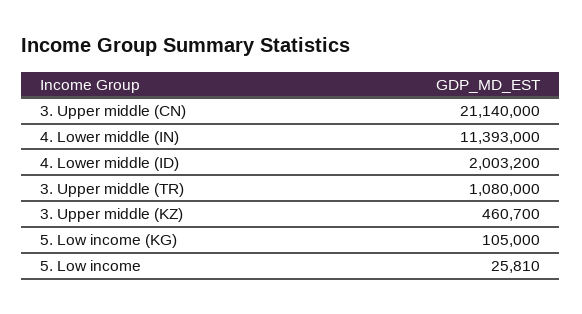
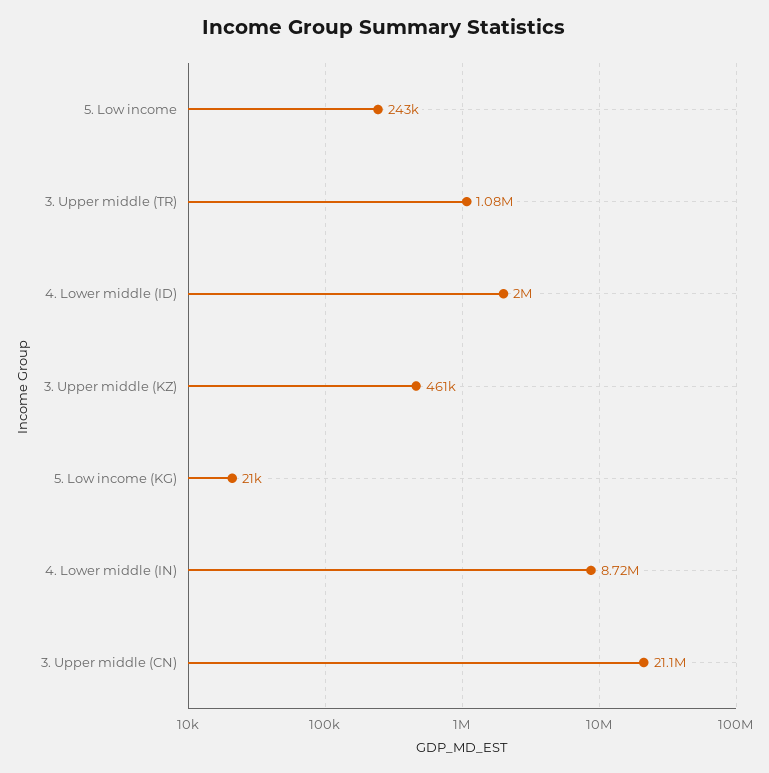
4. Lower middle (IN): 11393000 -> 8720000
5. Low income (KG): 105000 -> 21000
5. Low income: 25810 -> 243000

